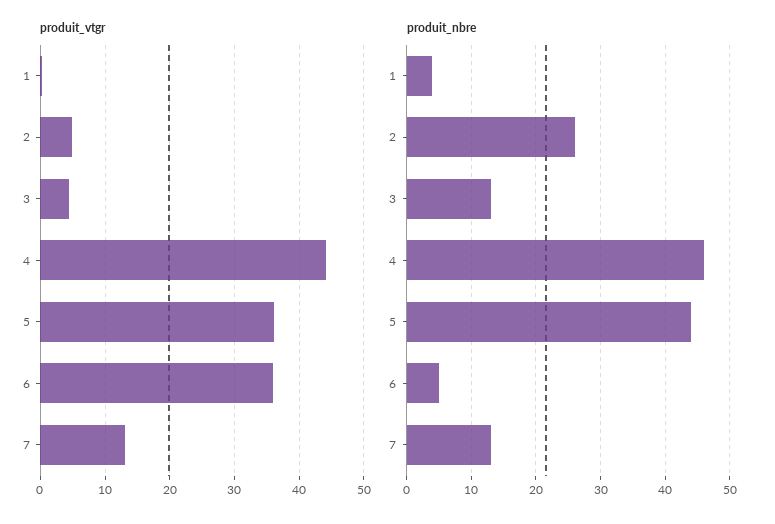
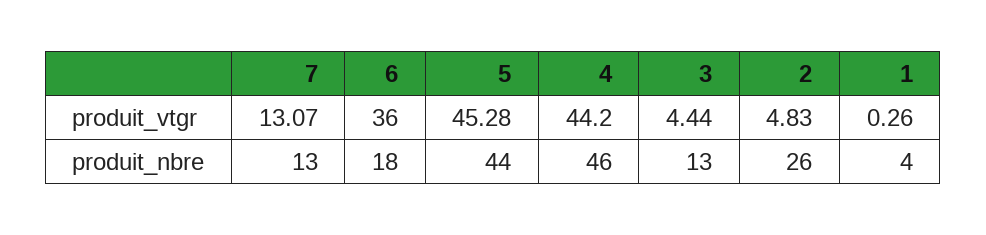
produit_vtgr, 5: 36 -> 45.28
produit_nbre, 6: 5 -> 18

